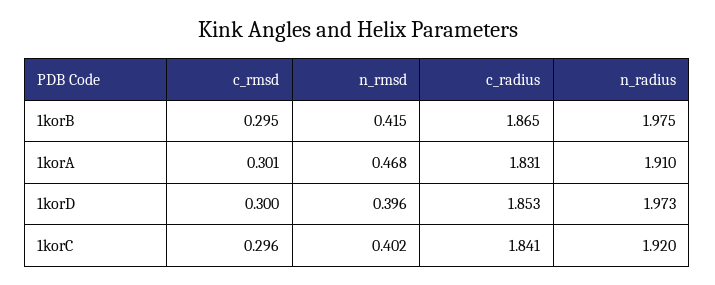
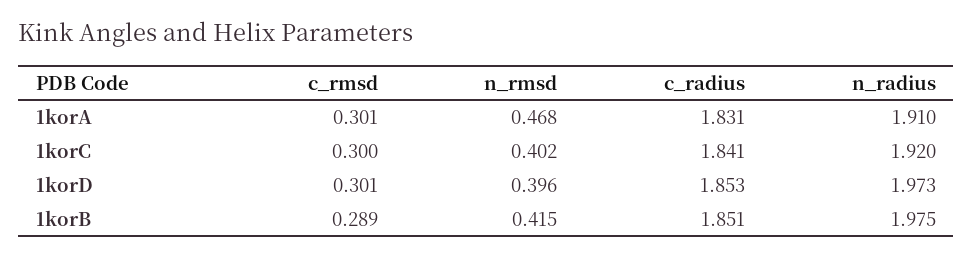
c_rmsd, 1korB: 0.295 -> 0.289
c_radius, 1korB: 1.865 -> 1.851
c_rmsd, 1korD: 0.3 -> 0.301
c_rmsd, 1korC: 0.296 -> 0.3

